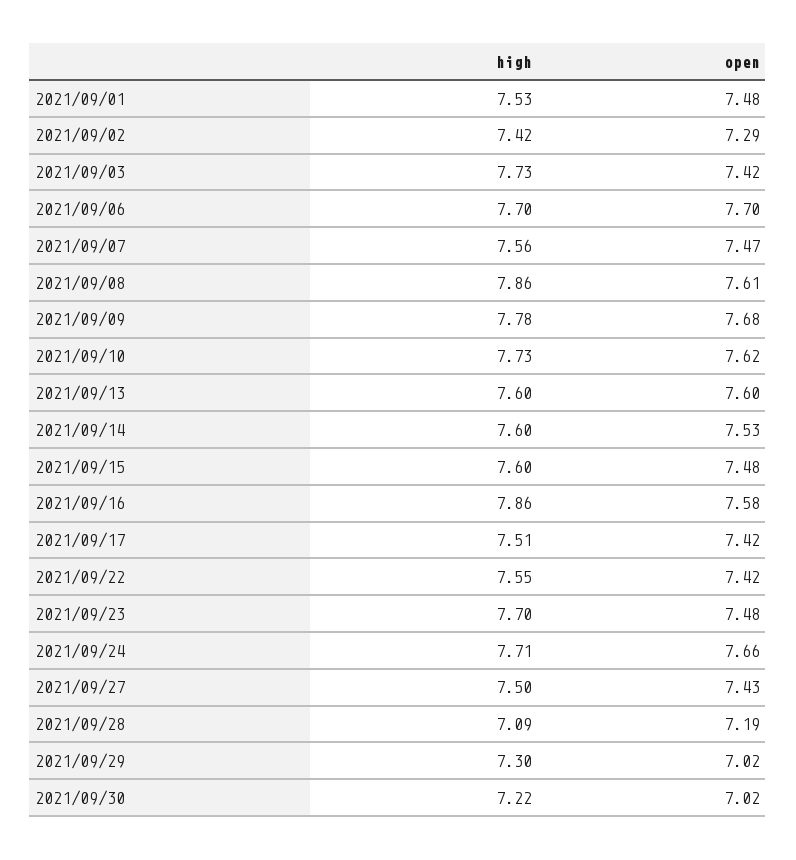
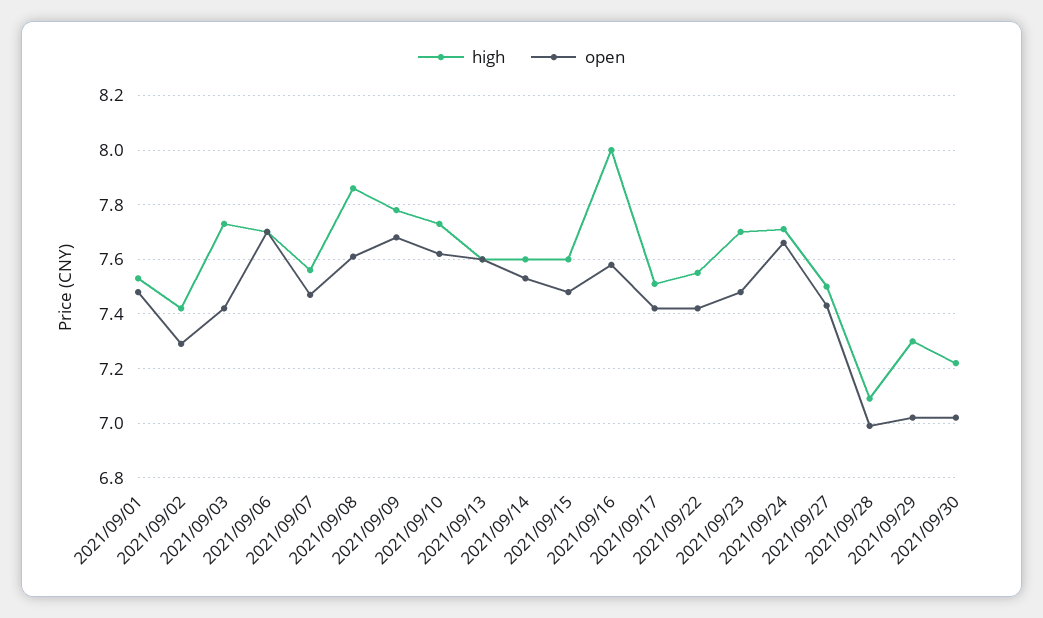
high, 2021/09/16: 7.86 -> 8
open, 2021/09/28: 7.19 -> 7

